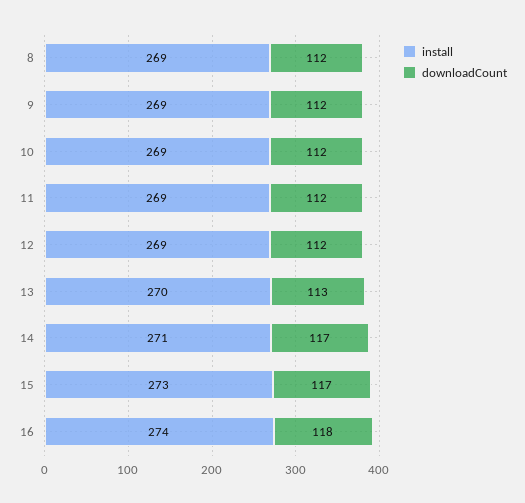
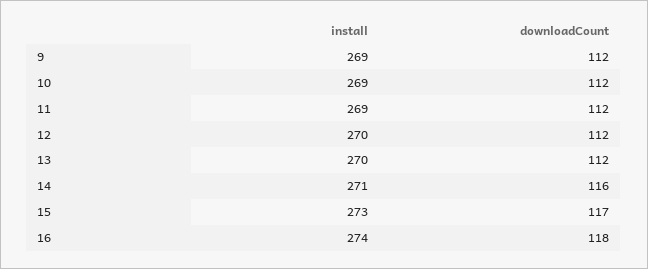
install, 8: 269 -> none
downloadCount, 8: 112 -> none
install, 12: 269 -> 270
downloadCount, 13: 113 -> 112
downloadCount, 14: 117 -> 116

